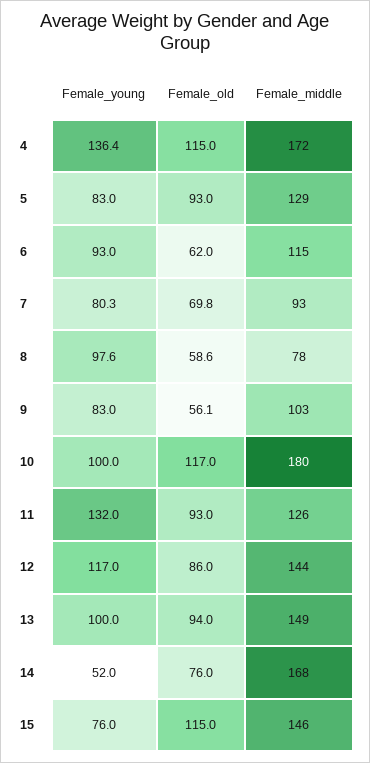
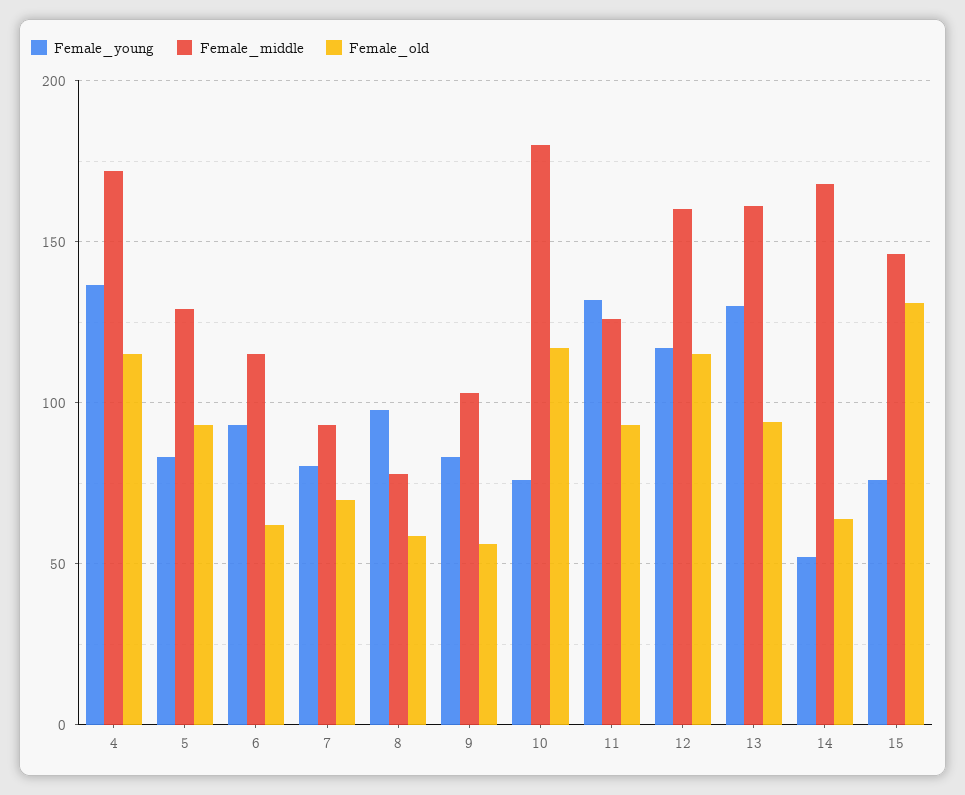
Female_young, 10: 100 -> 75
Female_old, 12: 86 -> 115
Female_middle, 12: 144 -> 160
Female_young, 13: 100 -> 130
Female_middle, 13: 149 -> 160
Female_old, 14: 76 -> 65
Female_old, 15: 115 -> 130

